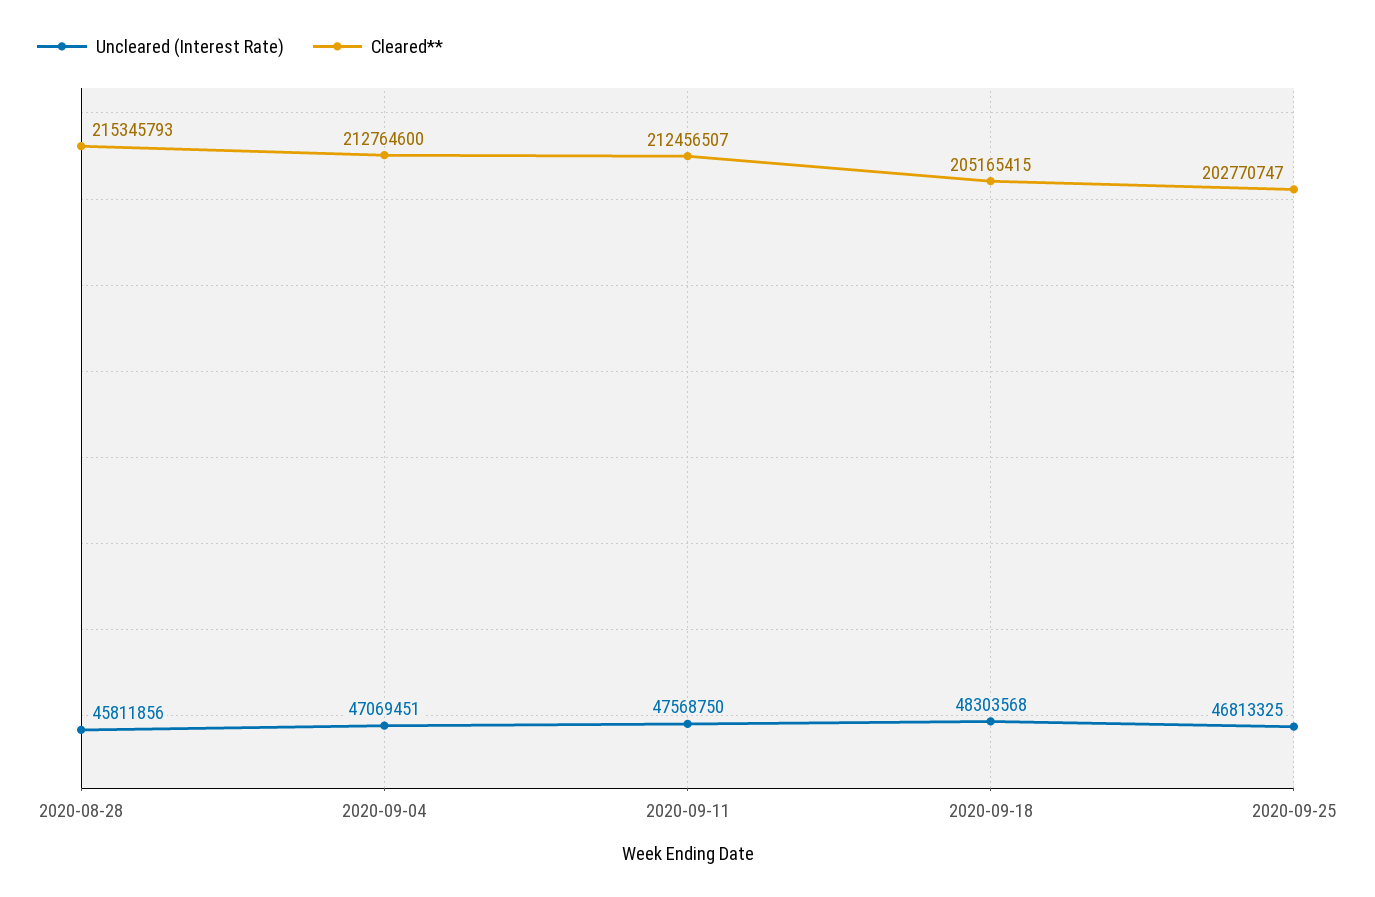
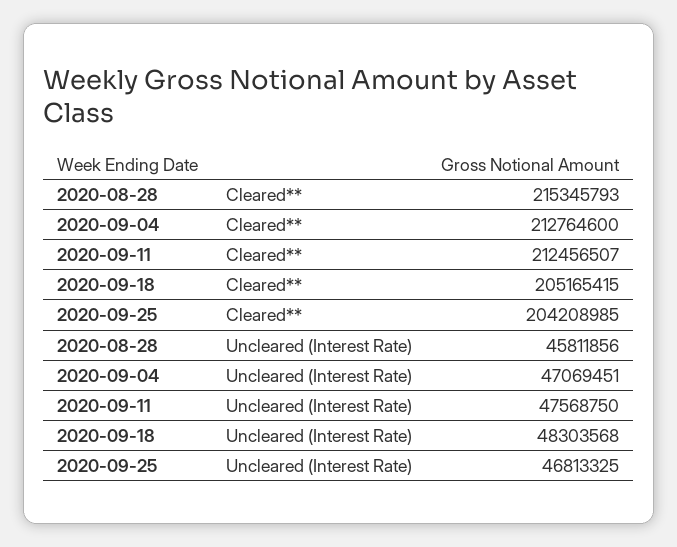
Cleared**, 2020-09-25: 202770747 -> 204208985

